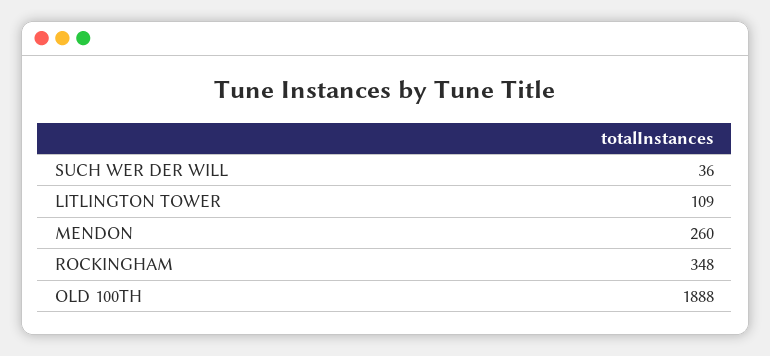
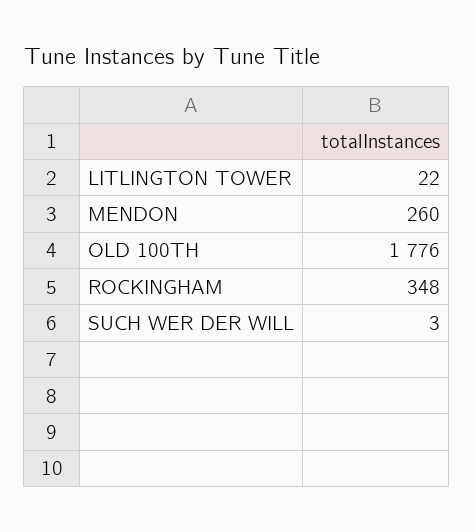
SUCH WER DER WILL: 36 -> 3
LITLINGTON TOWER: 109 -> 22
OLD 100TH: 1888 -> 1776

